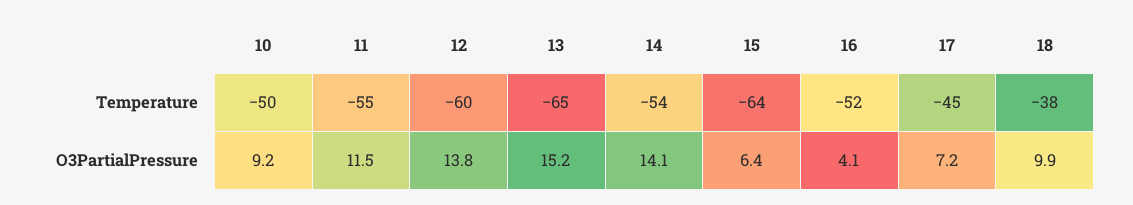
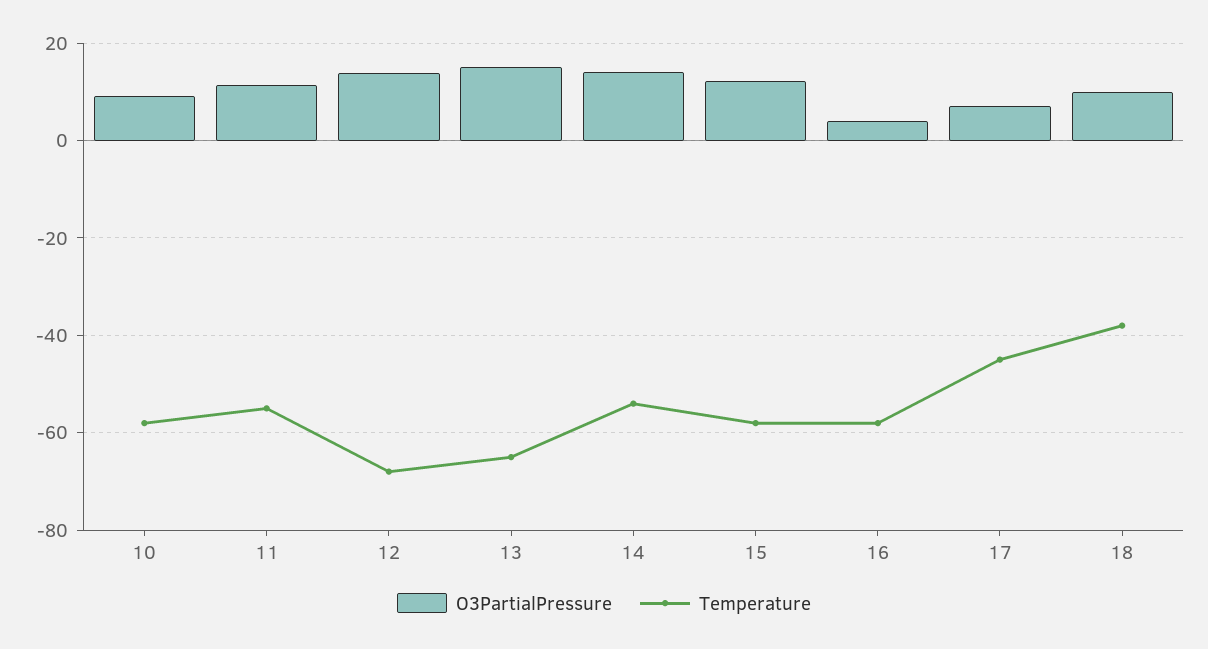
Temperature, 10: -50 -> -58
Temperature, 12: -60 -> -68
Temperature, 15: -64 -> -58
Temperature, 16: -52 -> -58
O3PartialPressure, 15: 6.4 -> 12

